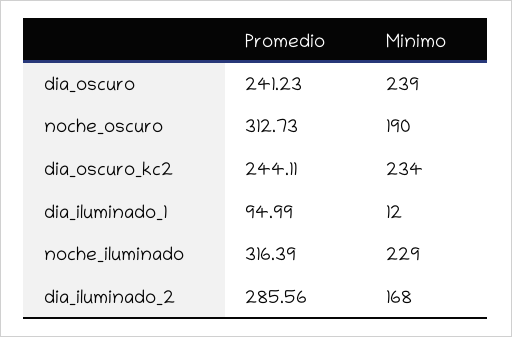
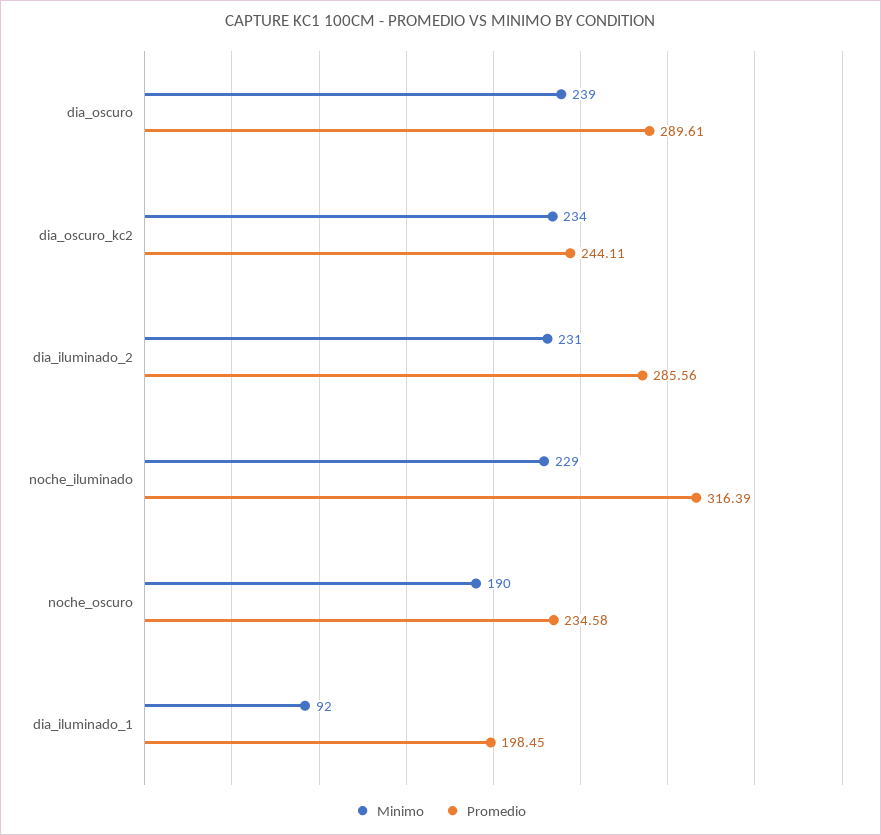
Promedio, dia_oscuro: 241.23 -> 289.61
Promedio, noche_oscuro: 312.73 -> 234.58
Promedio, dia_iluminado_1: 94.99 -> 198.45
Minimo, dia_iluminado_1: 12 -> 92
Minimo, dia_iluminado_2: 168 -> 231

